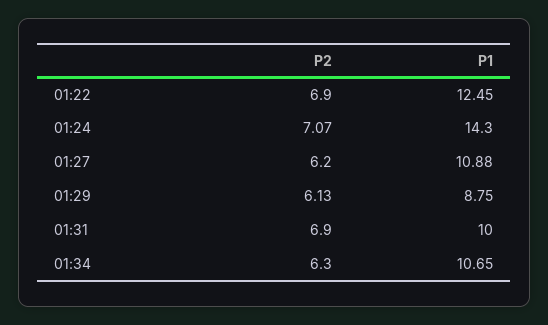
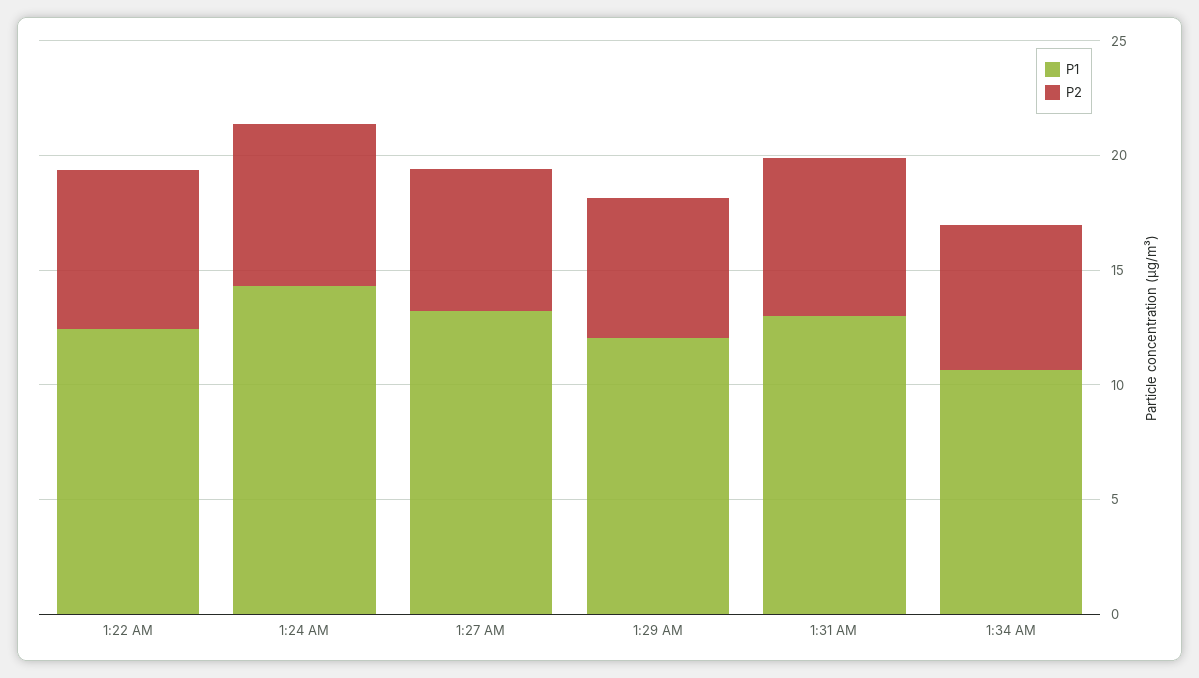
P1, 01:27: 10.88 -> 13
P1, 01:29: 8.75 -> 12
P1, 01:31: 10 -> 13

